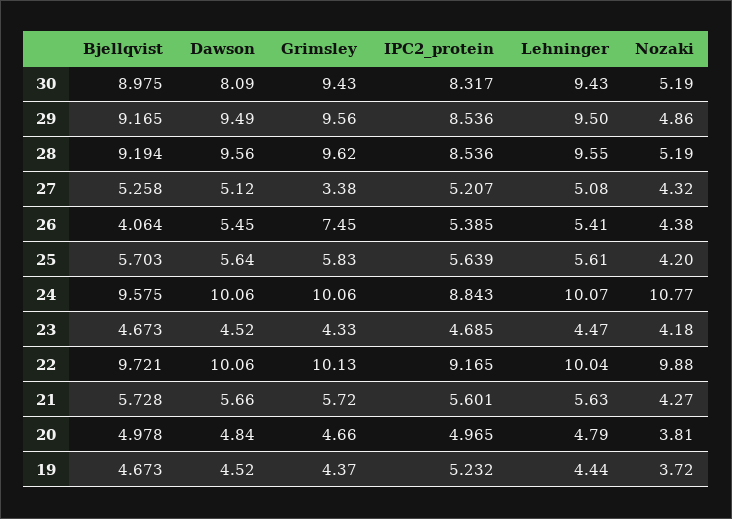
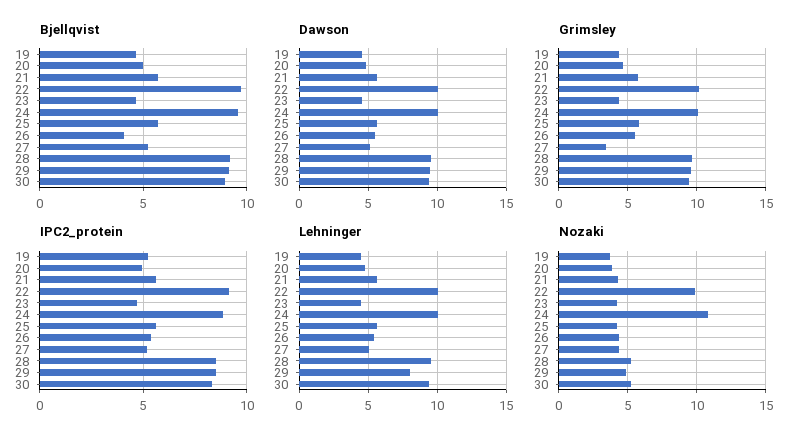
Dawson, 30: 8.09 -> 9.5
Lehninger, 29: 9.5 -> 8
Grimsley, 26: 7.45 -> 5.5

